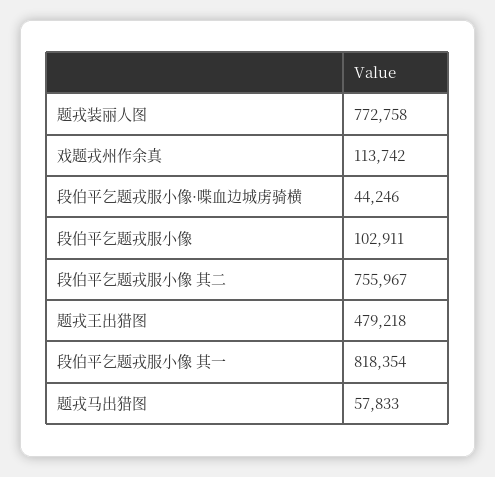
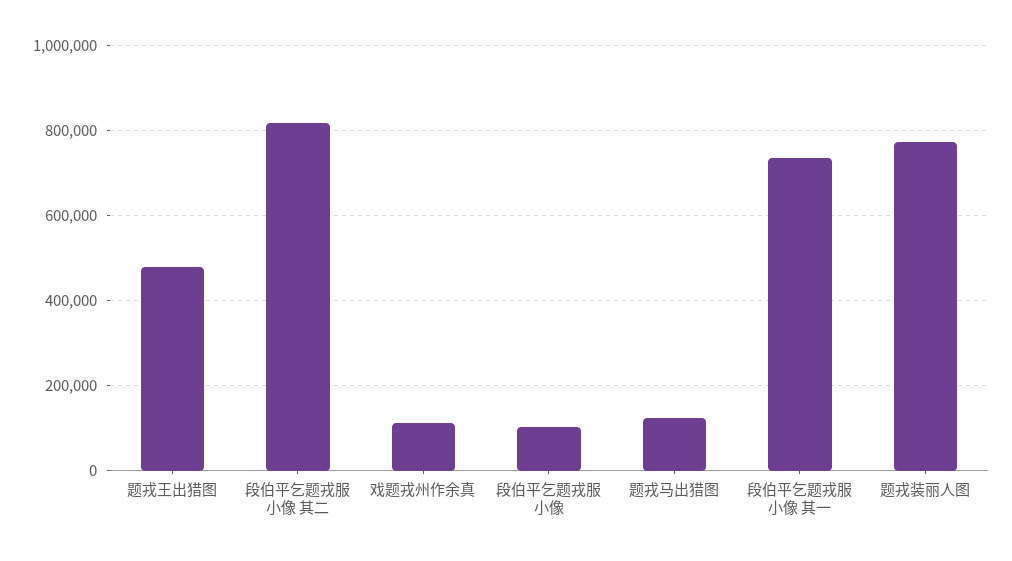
段伯平乞题戎服小像·喋血边城虏骑横: 44246 -> none
段伯平乞题戎服小像 其二: 755967 -> 820000
段伯平乞题戎服小像 其一: 818354 -> 740000
题戎马出猎图: 57833 -> 120000

